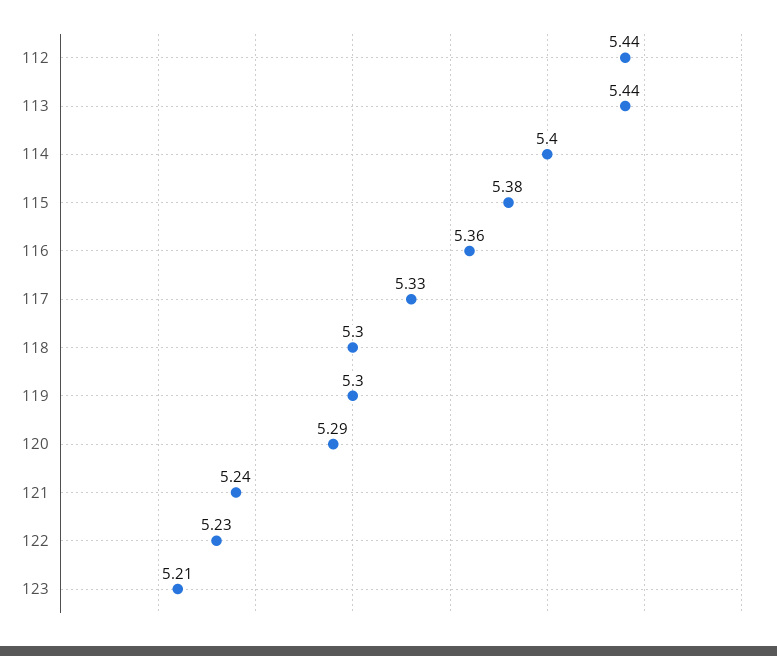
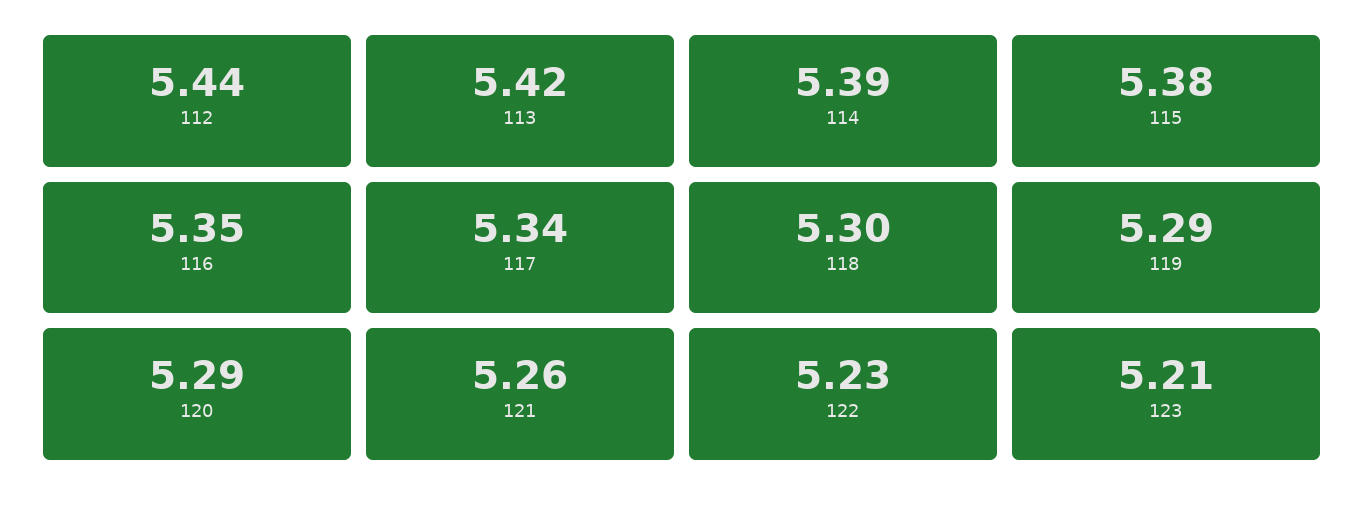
113: 5.44 -> 5.42
114: 5.4 -> 5.39
116: 5.36 -> 5.35
117: 5.33 -> 5.34
119: 5.3 -> 5.29
121: 5.24 -> 5.26

